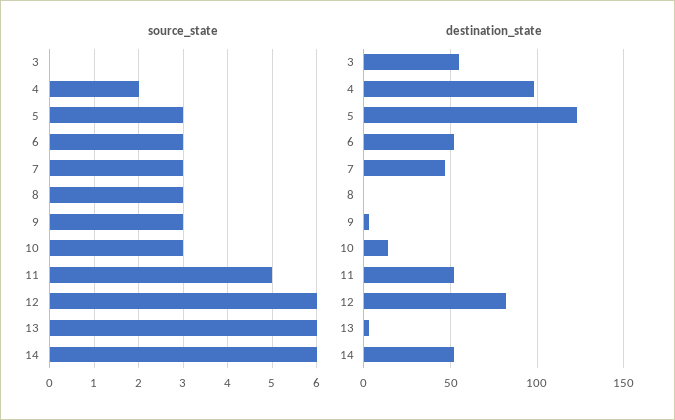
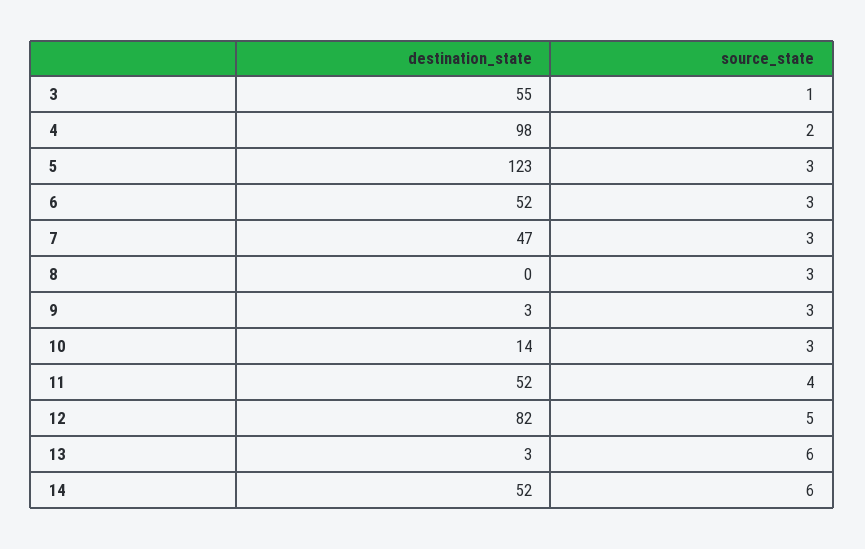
source_state, 3: 0 -> 1
source_state, 11: 5 -> 4
source_state, 12: 6 -> 5

